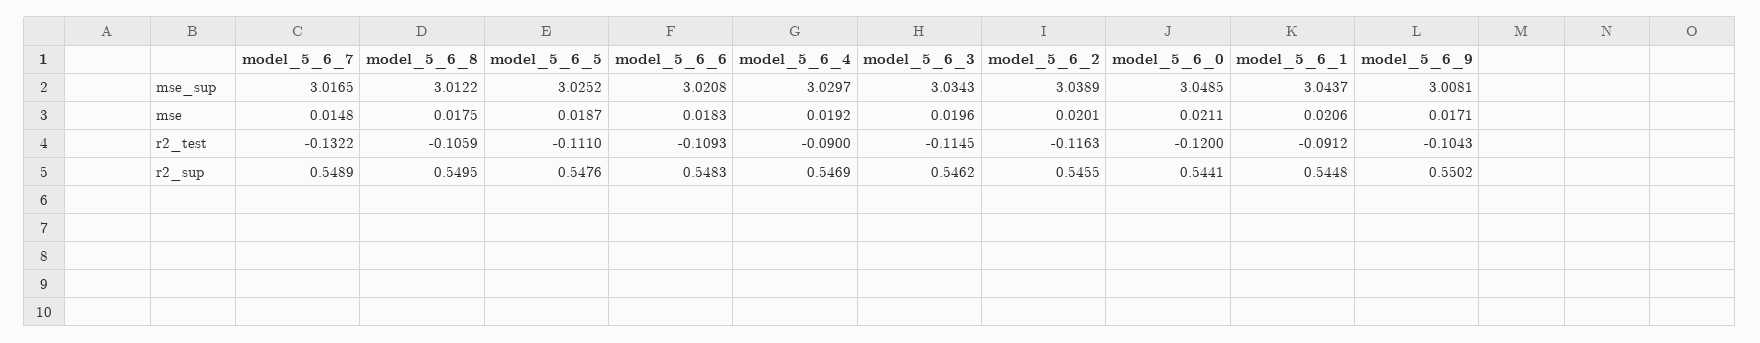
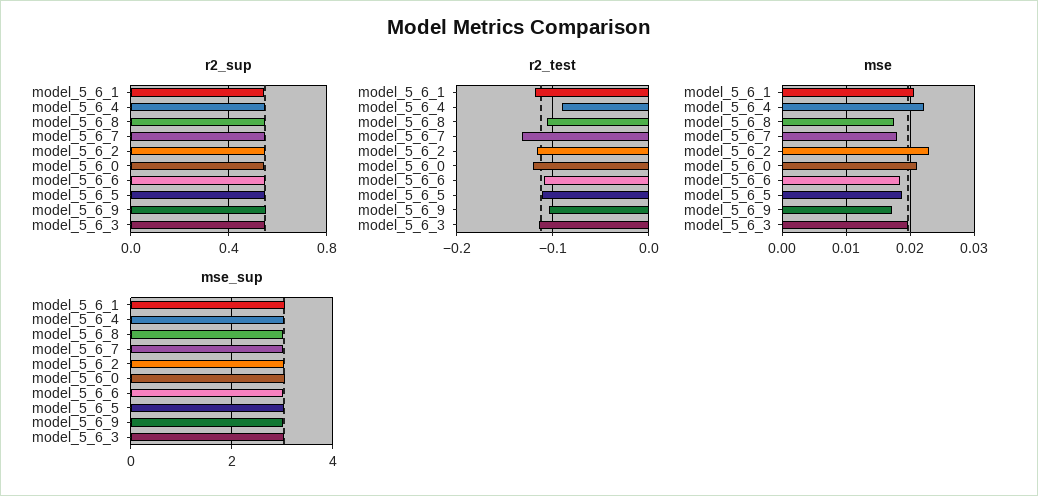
mse, model_5_6_7: 0.0148 -> 0.018
mse, model_5_6_4: 0.0192 -> 0.022
mse, model_5_6_2: 0.0201 -> 0.023
r2_test, model_5_6_1: -0.0912 -> -0.12

